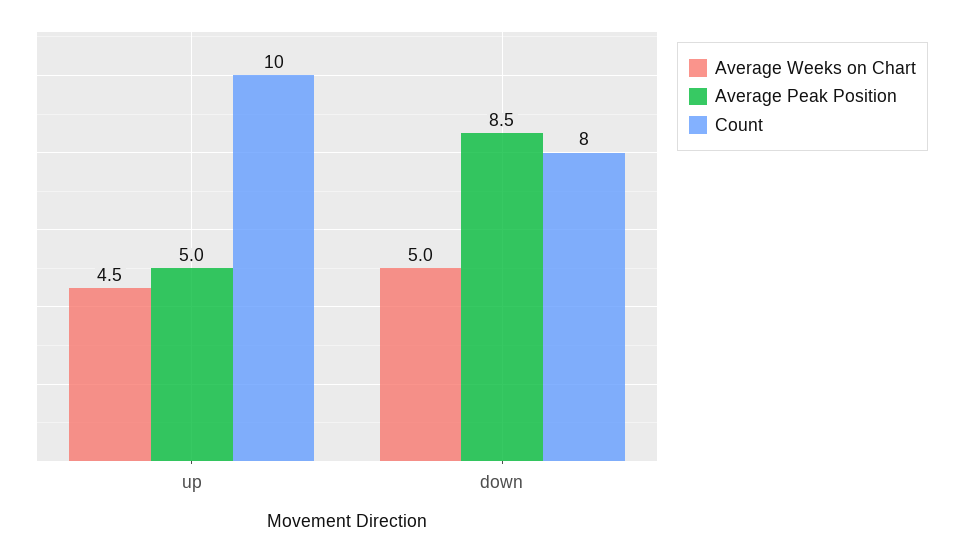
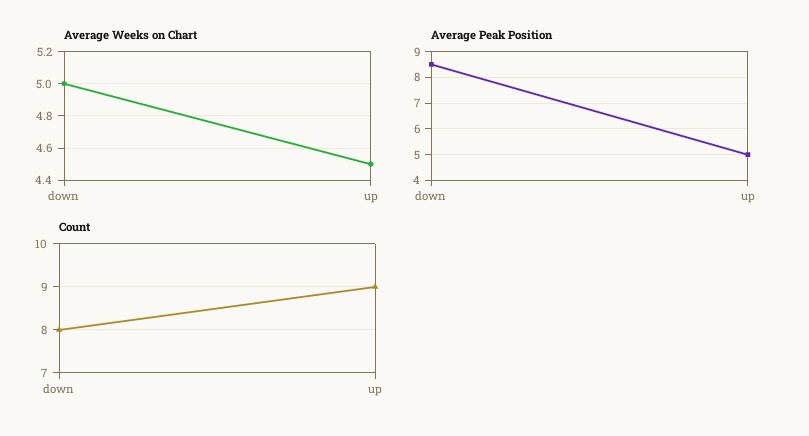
Count, up: 10 -> 9

